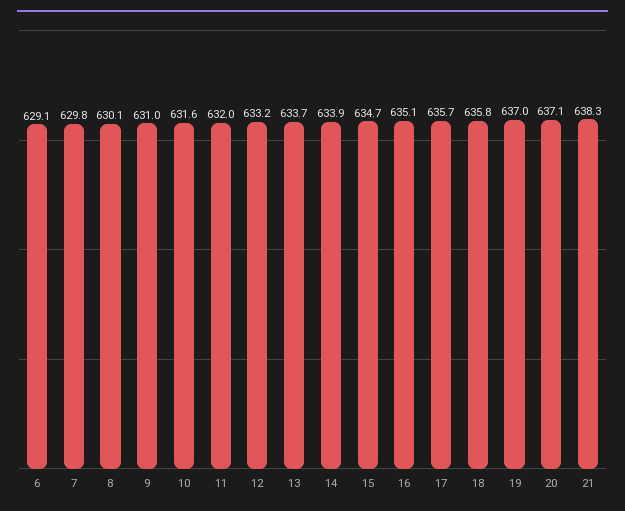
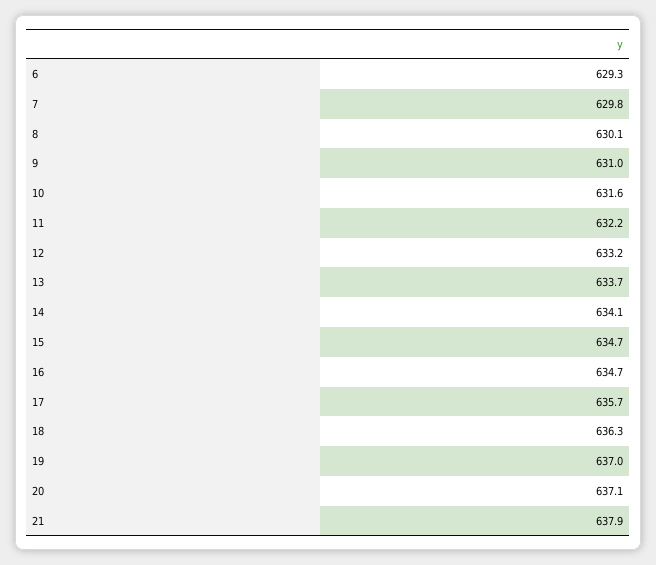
6: 629.1 -> 629.3
11: 632 -> 632.2
14: 633.9 -> 634.1
16: 635.1 -> 634.7
18: 635.8 -> 636.3
21: 638.3 -> 637.9

